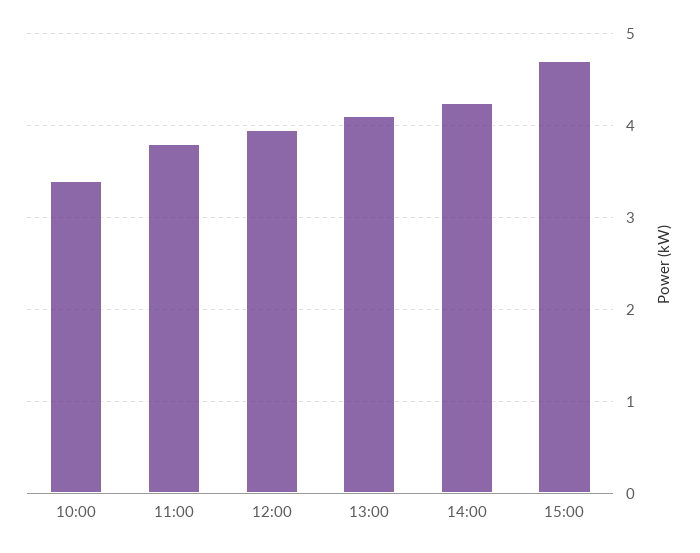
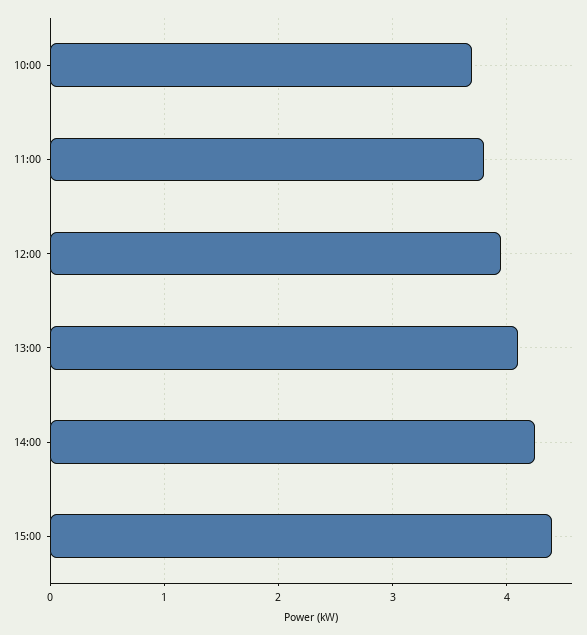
10:00: 3.4 -> 3.7
15:00: 4.7 -> 4.4

